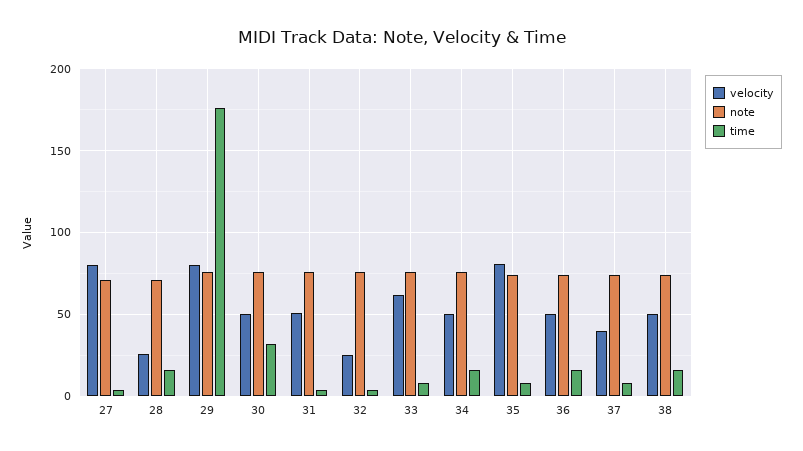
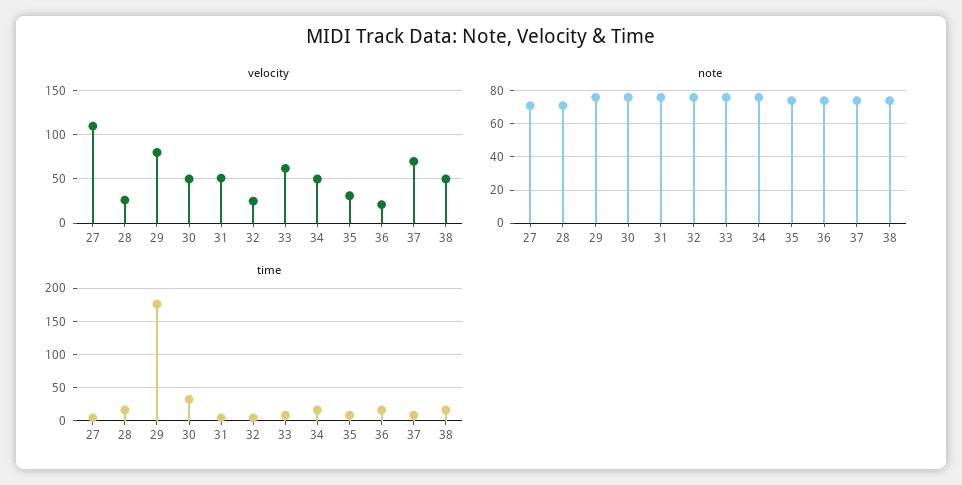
velocity, 27: 80 -> 110
velocity, 35: 80 -> 30
velocity, 36: 50 -> 20
velocity, 37: 40 -> 70

